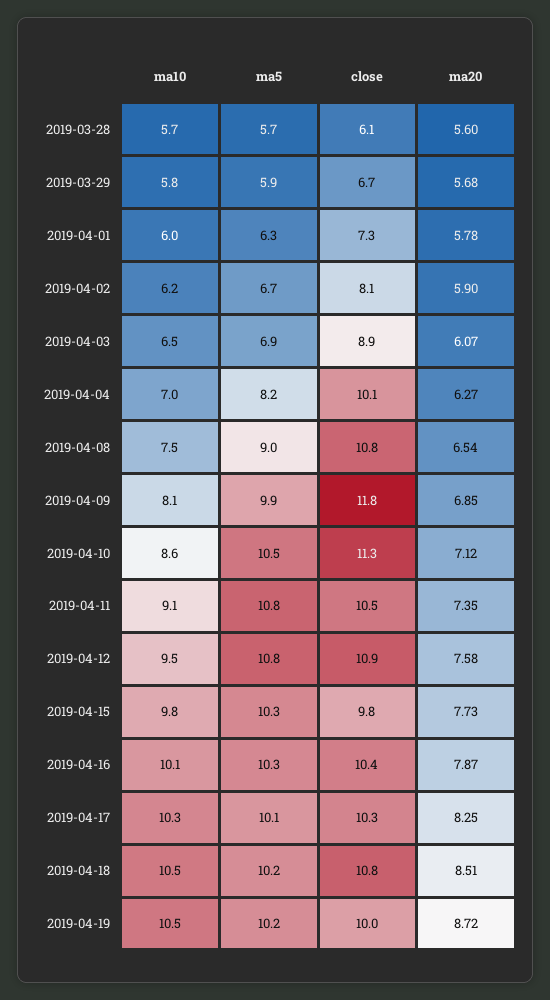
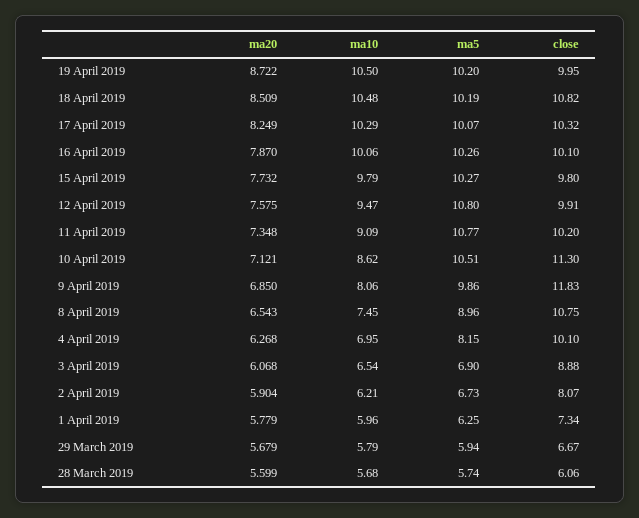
close, 2019-04-11: 10.5 -> 10.2
close, 2019-04-12: 10.9 -> 9.91
close, 2019-04-16: 10.4 -> 10.1

